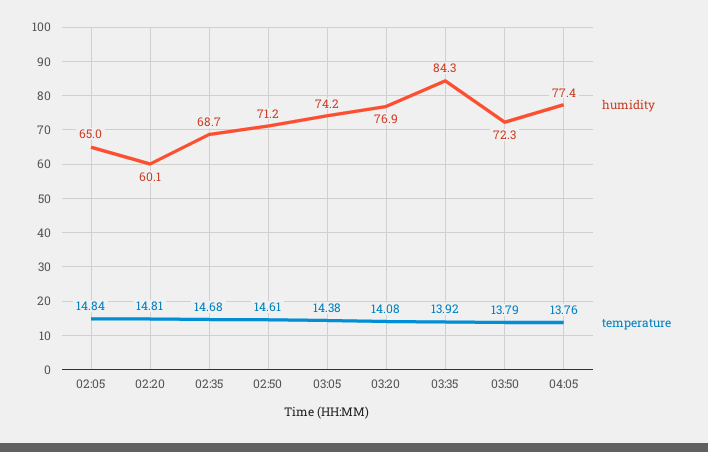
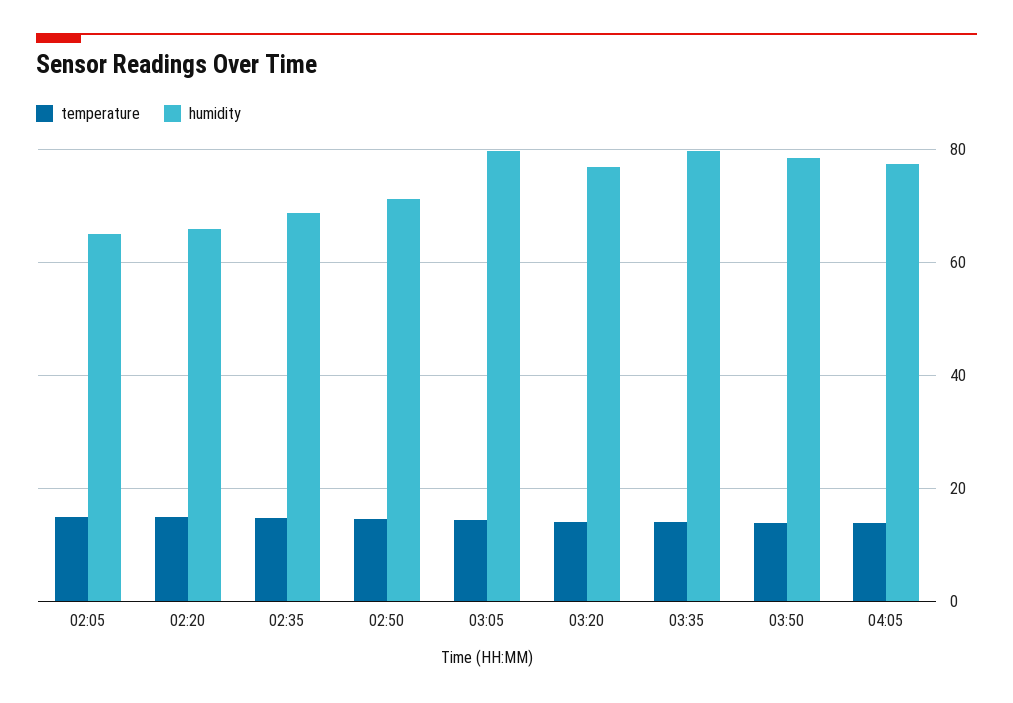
humidity, 02:20: 60.1 -> 66
humidity, 03:05: 74.2 -> 80
humidity, 03:35: 84.3 -> 80
humidity, 03:50: 72.3 -> 78

